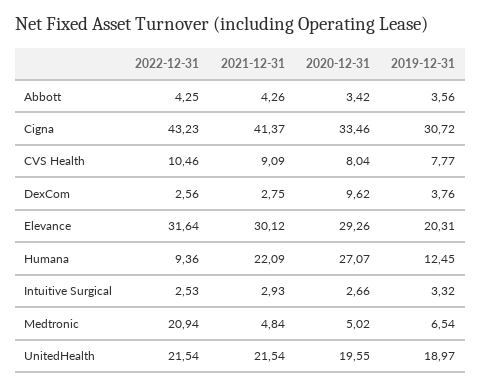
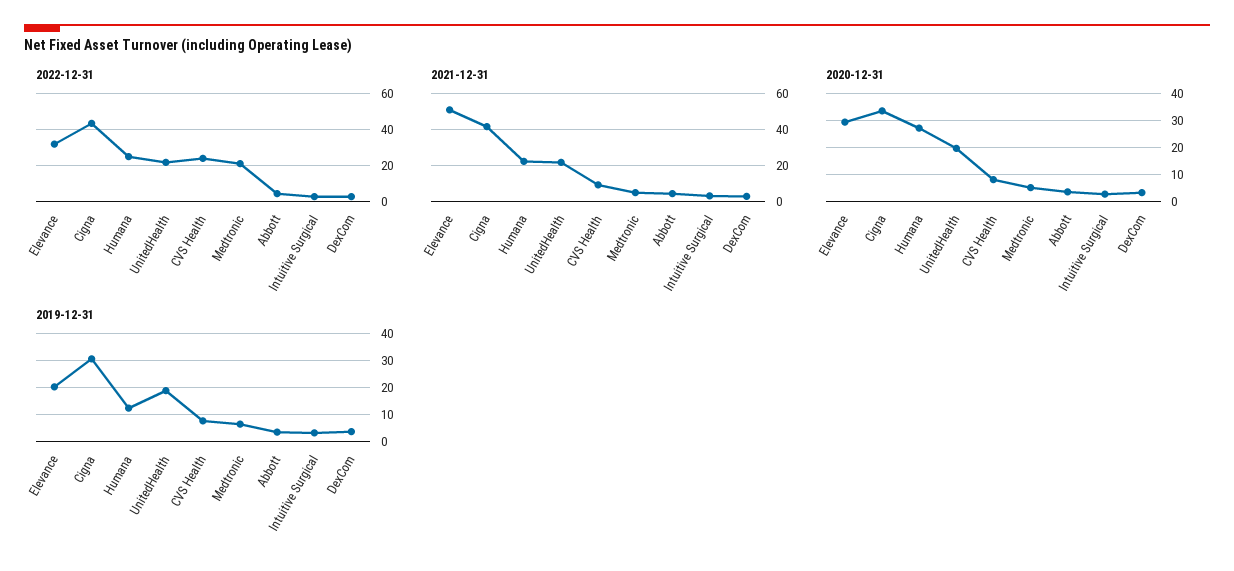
2022-12-31, CVS Health: 10.46 -> 25
2020-12-31, DexCom: 9.62 -> 2.5
2021-12-31, Elevance: 30.12 -> 50
2022-12-31, Humana: 9.36 -> 25

